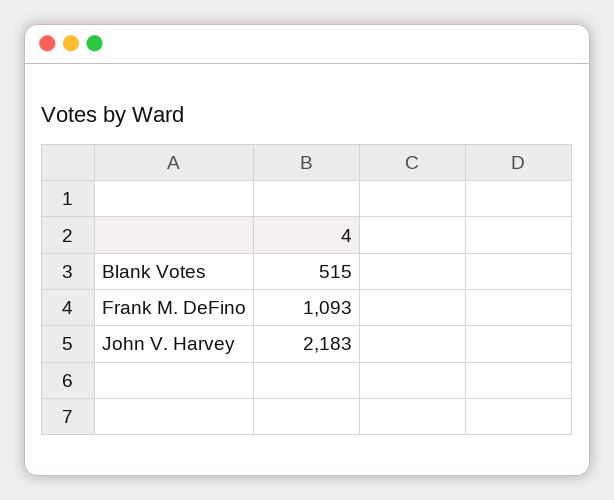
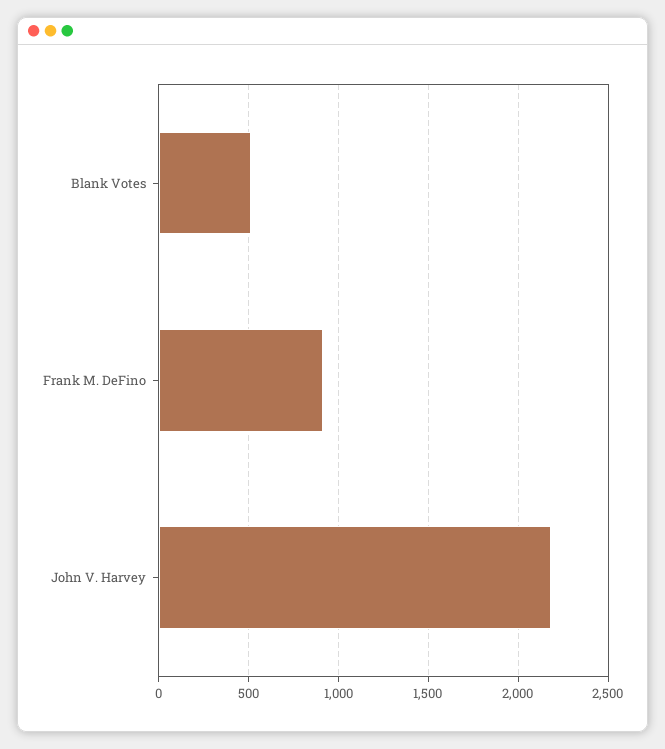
Frank M. DeFino: 1093 -> 900

